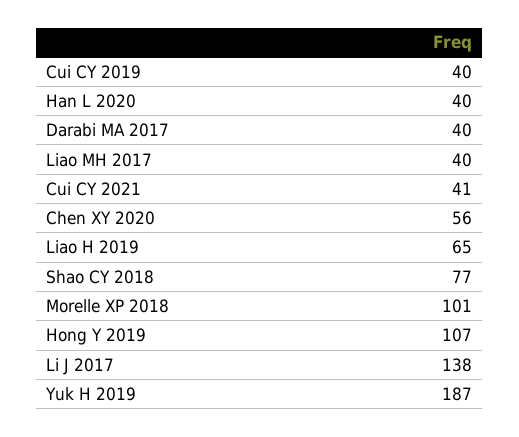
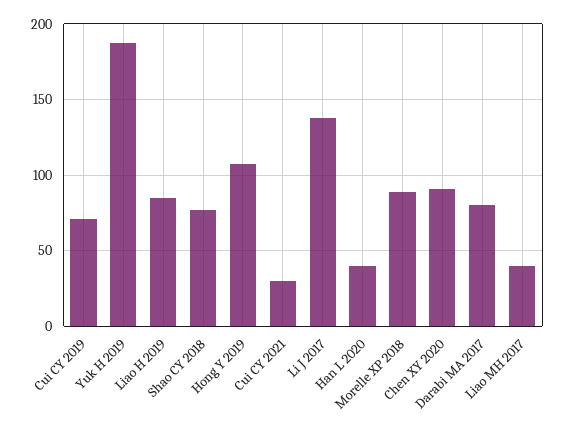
Cui CY 2019: 40 -> 70
Darabi MA 2017: 40 -> 80
Cui CY 2021: 41 -> 30
Chen XY 2020: 56 -> 90
Liao H 2019: 65 -> 85
Morelle XP 2018: 101 -> 90

